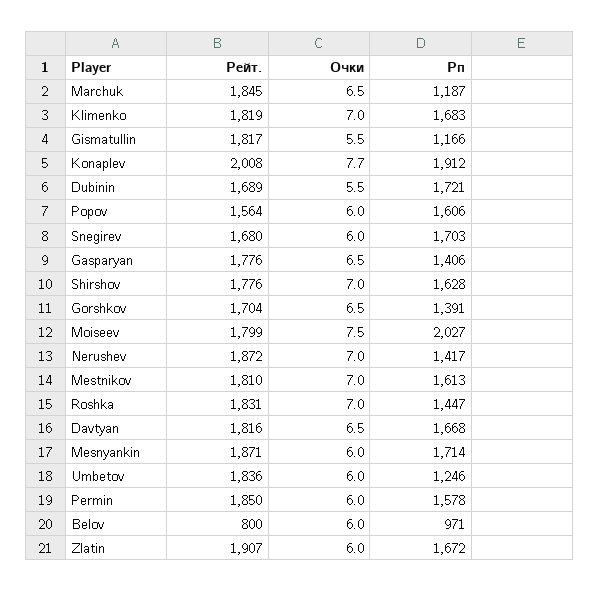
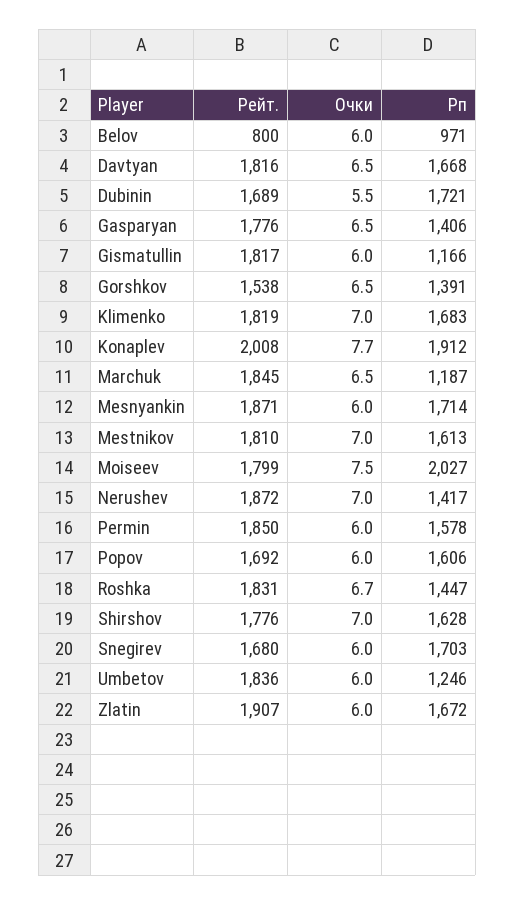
Очки, Gismatullin: 5.5 -> 6
Рейт., Popov: 1564 -> 1692
Рейт., Gorshkov: 1704 -> 1538
Очки, Roshka: 7 -> 6.7

